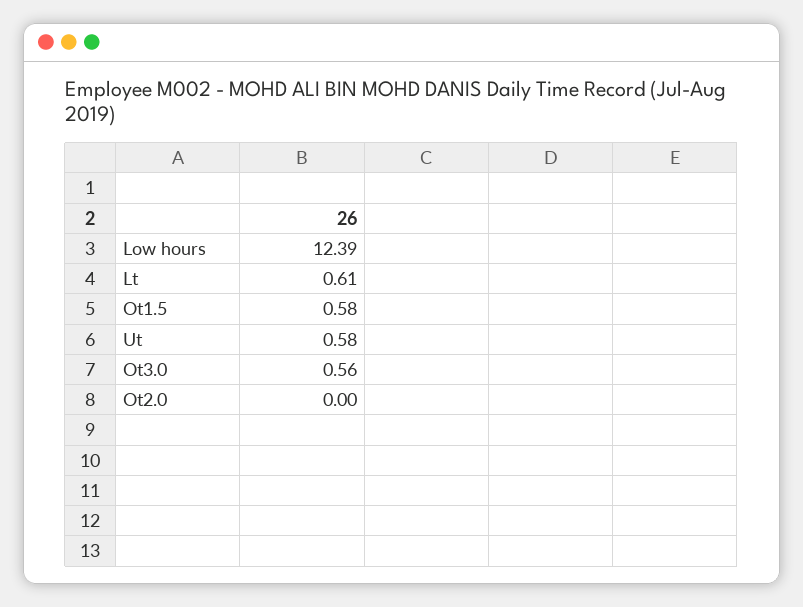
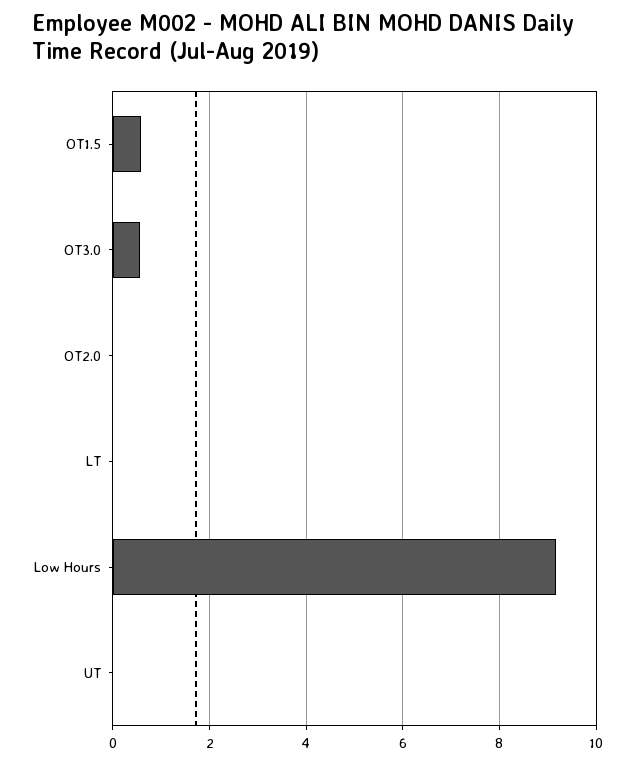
Low hours: 12.39 -> 9.2
Lt: 0.61 -> 0
Ut: 0.58 -> 0

